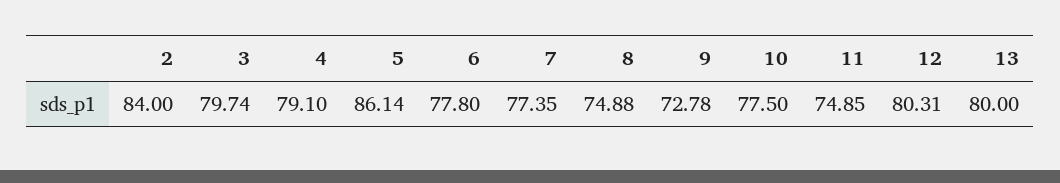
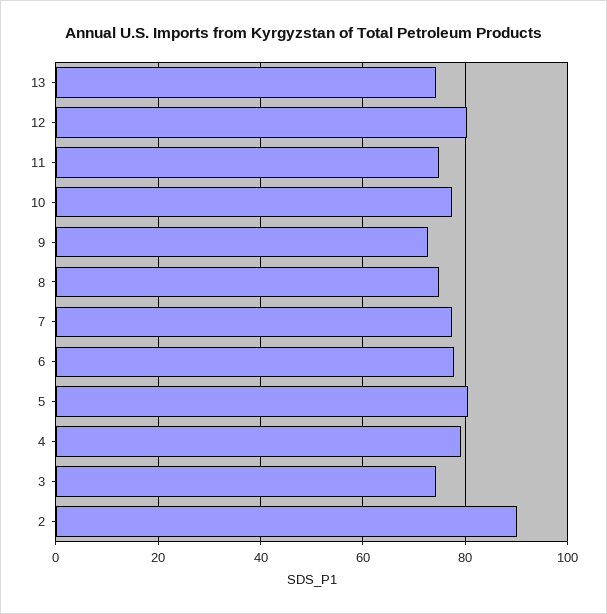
2: 84 -> 90
3: 79.74 -> 74
5: 86.14 -> 80
13: 80 -> 74

